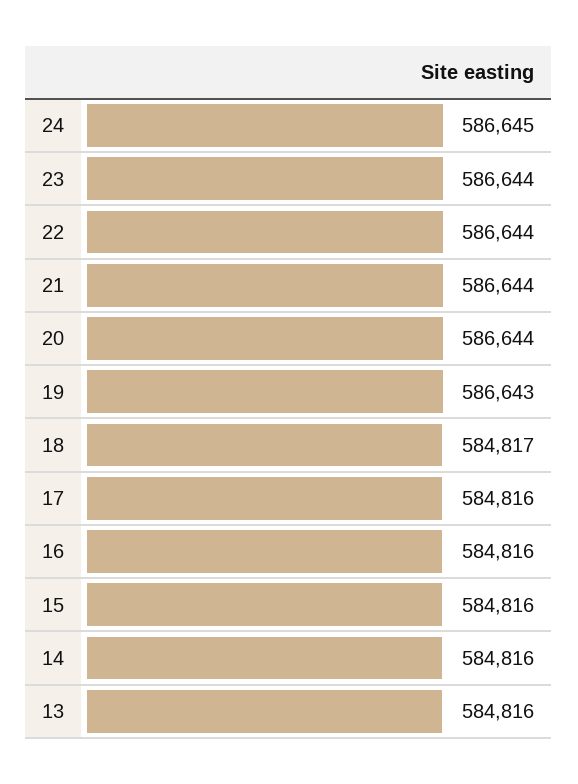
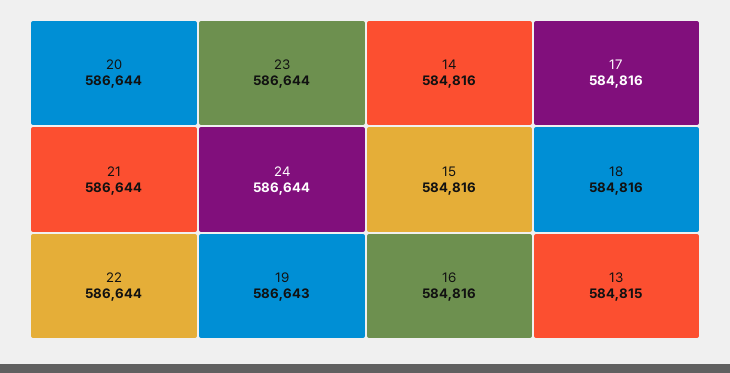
24: 586645 -> 586644
18: 584817 -> 584816
13: 584816 -> 584815

